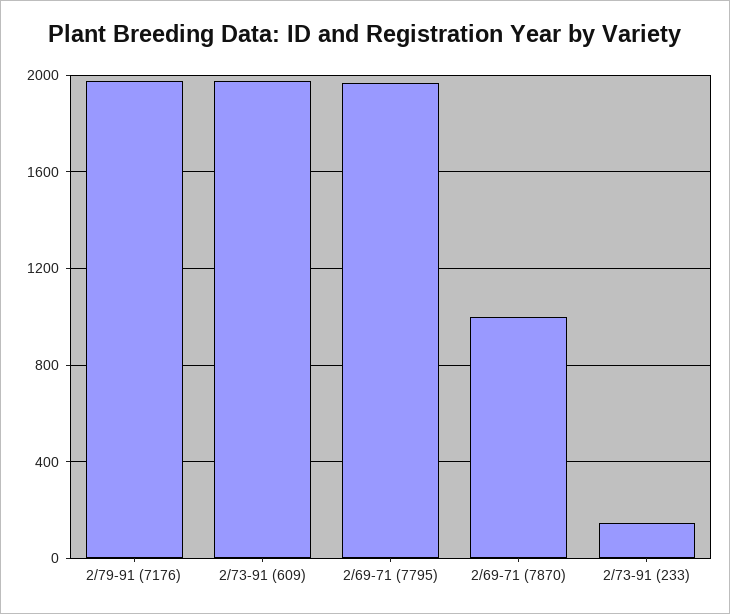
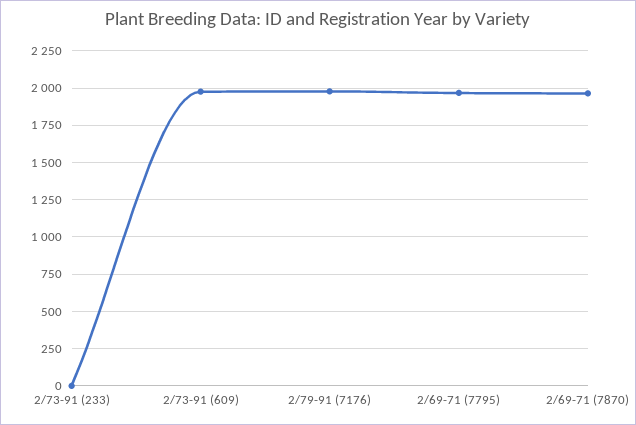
2/69-71 (7870): 1000 -> 1950
2/73-91 (233): 150 -> 0

